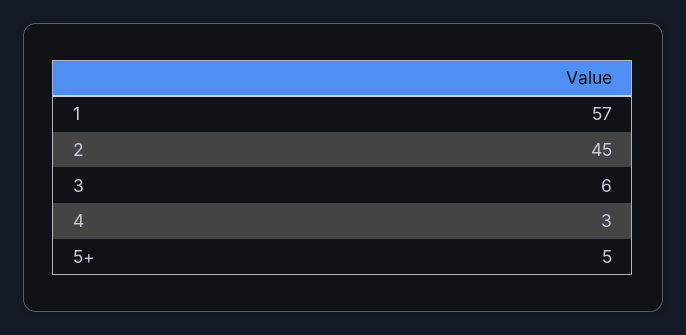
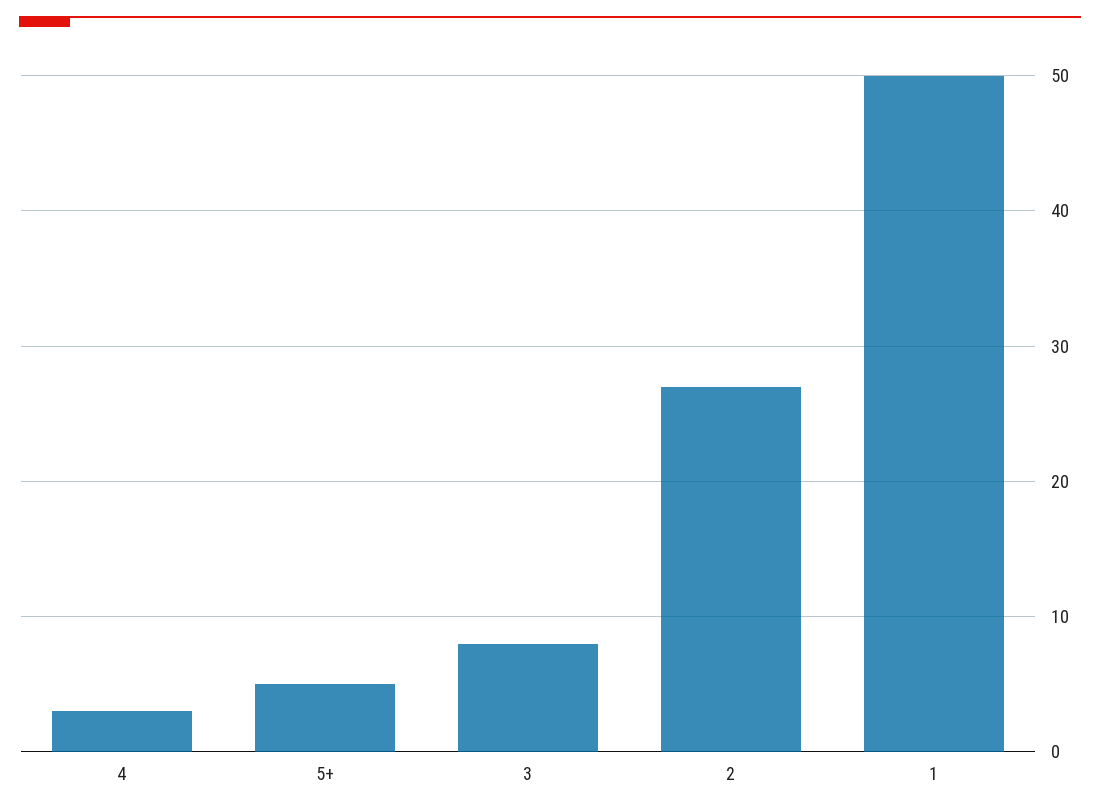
1: 57 -> 50
2: 45 -> 27
3: 6 -> 8

